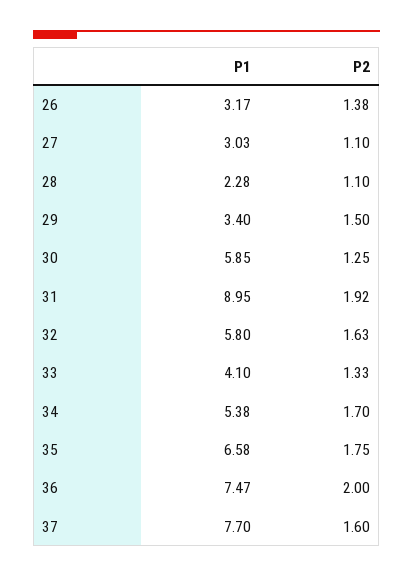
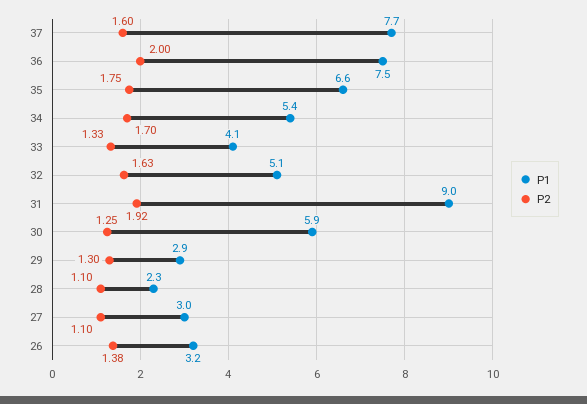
P1, 29: 3.4 -> 2.9
P2, 29: 1.5 -> 1.3
P1, 32: 5.8 -> 5.1

